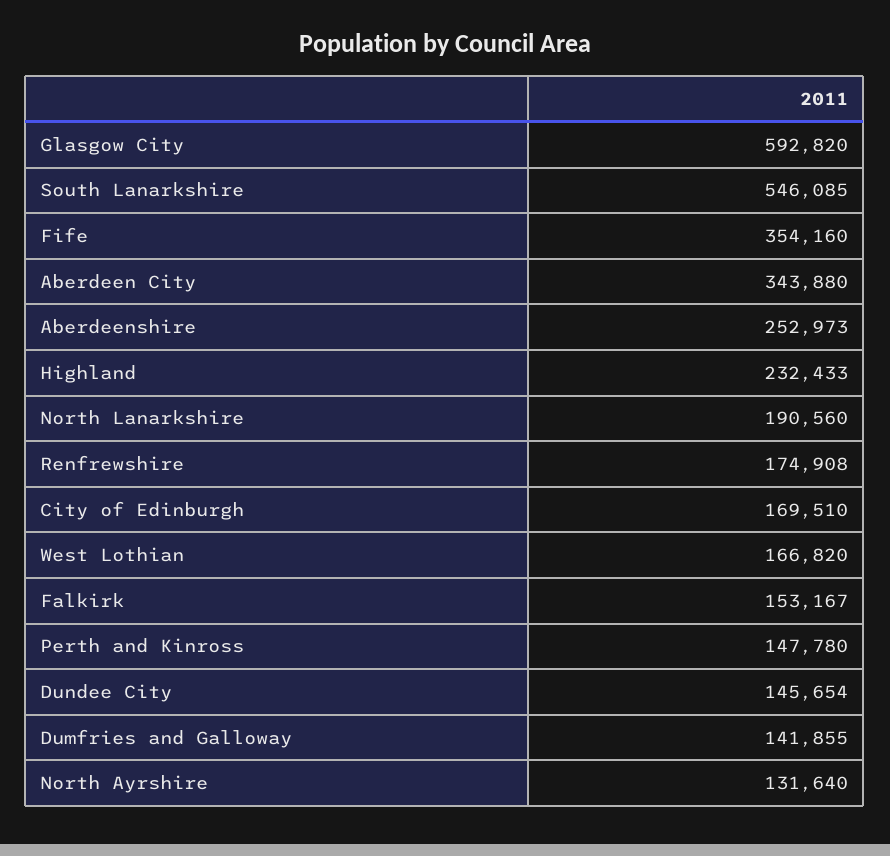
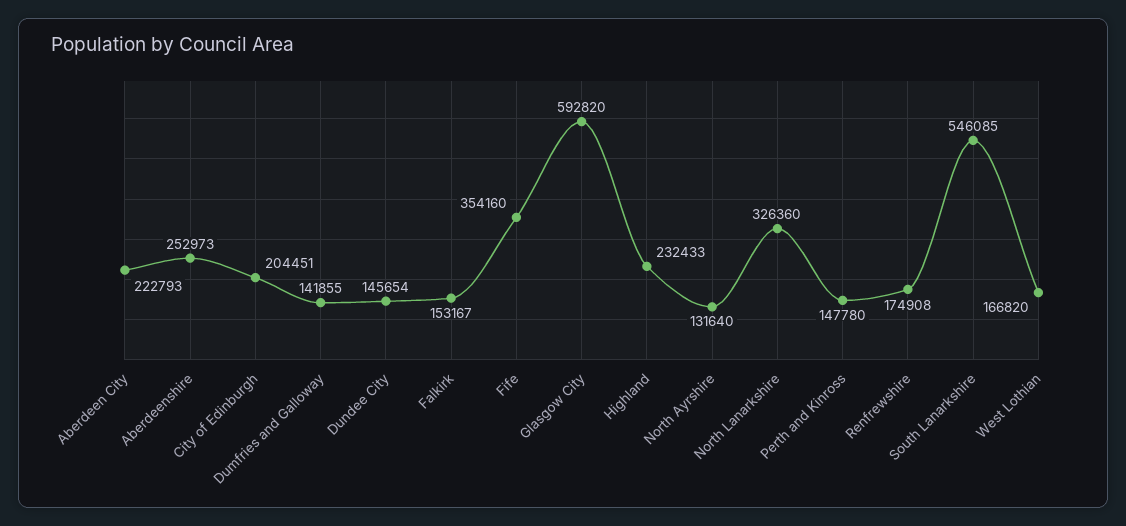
Aberdeen City: 343880 -> 222793
North Lanarkshire: 190560 -> 326360
City of Edinburgh: 169510 -> 204451

